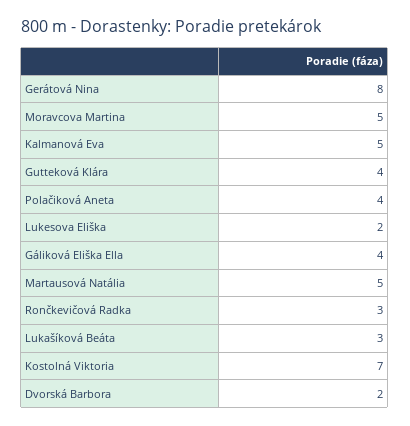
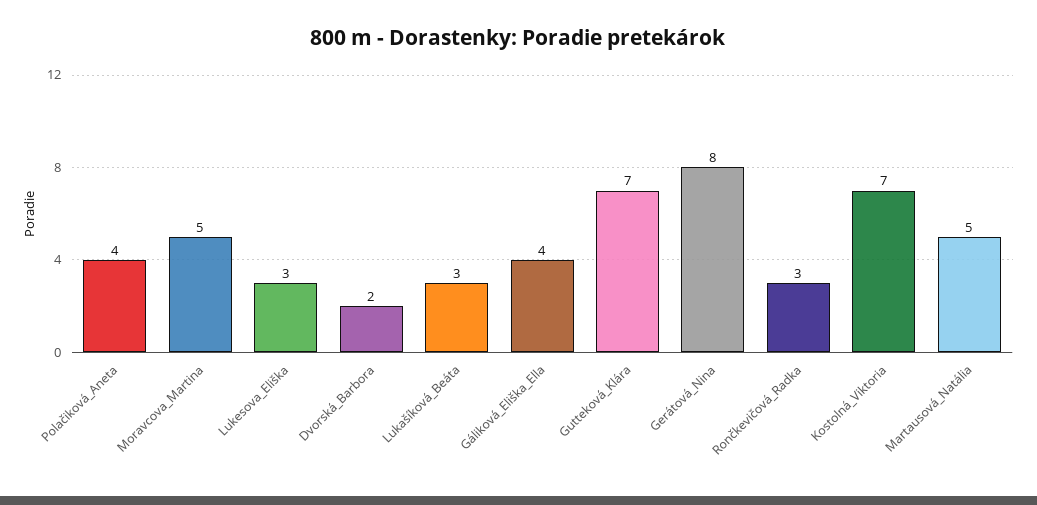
Kalmanová Eva: 5 -> none
Gutteková Klára: 4 -> 7
Lukesova Eliška: 2 -> 3

